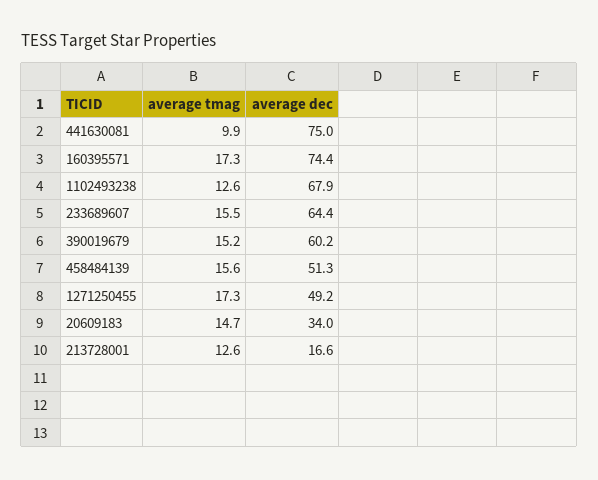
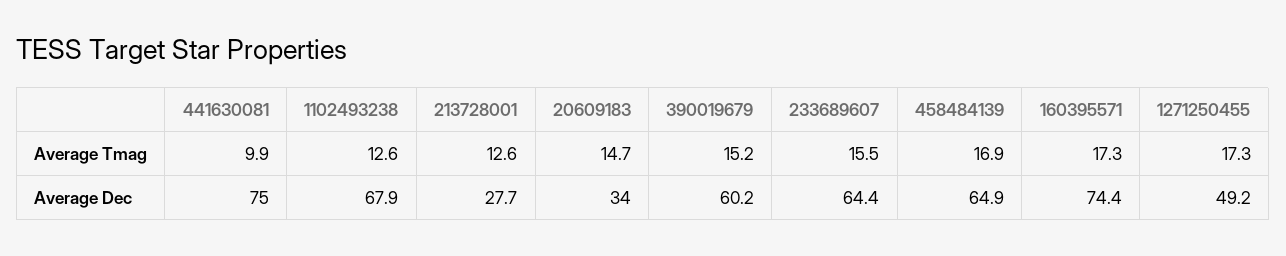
average tmag, 458484139: 15.6 -> 16.9
average dec, 458484139: 51.3 -> 64.9
average dec, 213728001: 16.6 -> 27.7

